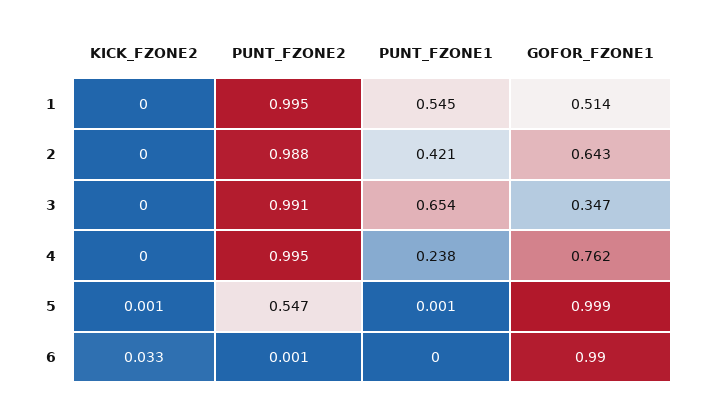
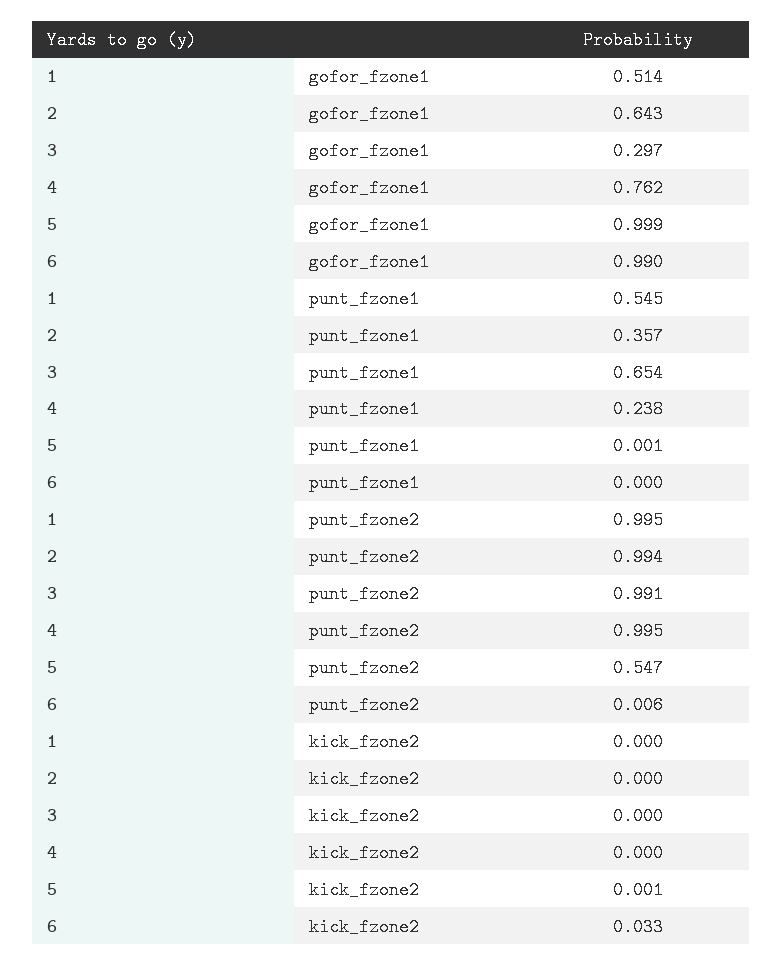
PUNT_FZONE2, 2: 0.988 -> 0.994
PUNT_FZONE1, 2: 0.421 -> 0.357
GOFOR_FZONE1, 3: 0.347 -> 0.297
PUNT_FZONE2, 6: 0.001 -> 0.006

